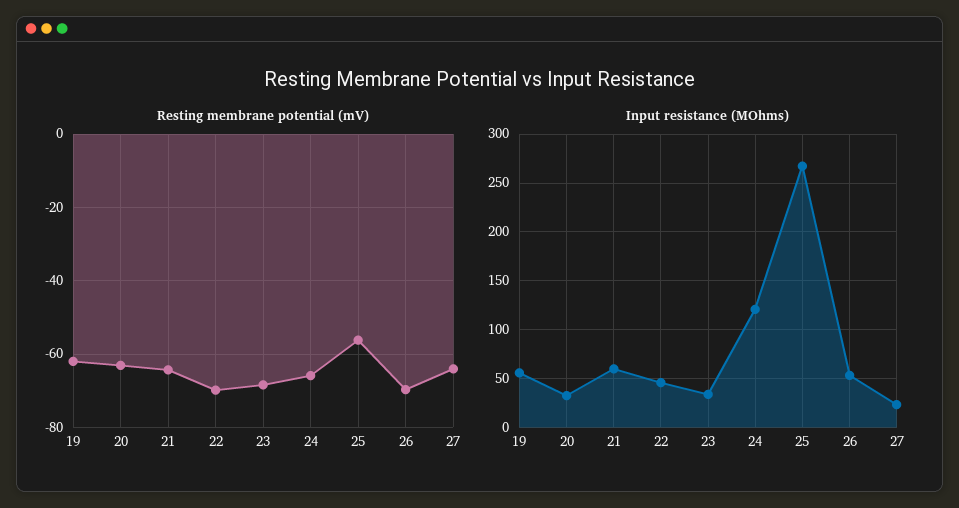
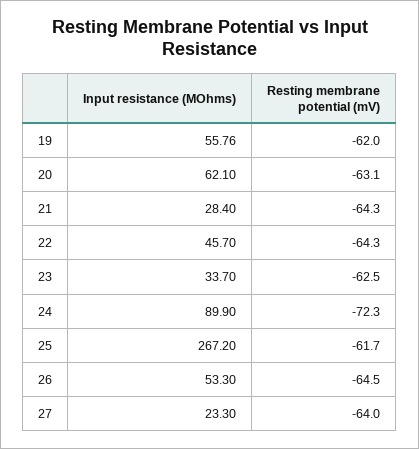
Resting membrane potential (mV), 22: -70 -> -64.3
Resting membrane potential (mV), 23: -68 -> -62.5
Resting membrane potential (mV), 24: -66 -> -72.3
Resting membrane potential (mV), 25: -56 -> -61.7
Resting membrane potential (mV), 26: -70 -> -64.5
Input resistance (MOhms), 20: 30 -> 62.1
Input resistance (MOhms), 21: 60 -> 28.4
Input resistance (MOhms), 24: 120 -> 89.9

